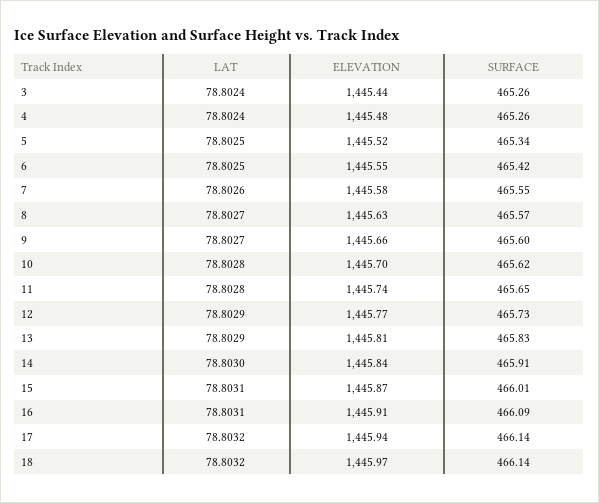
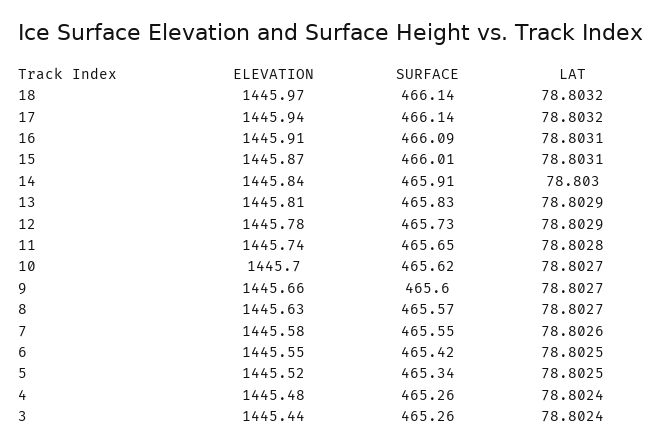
LAT, 10: 78.8028 -> 78.8027
ELEVATION, 12: 1445.77 -> 1445.78

